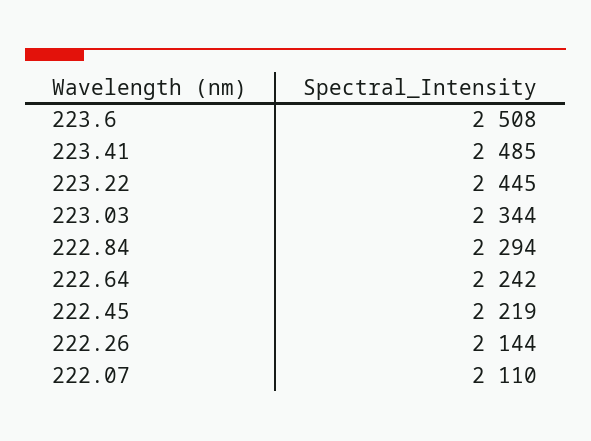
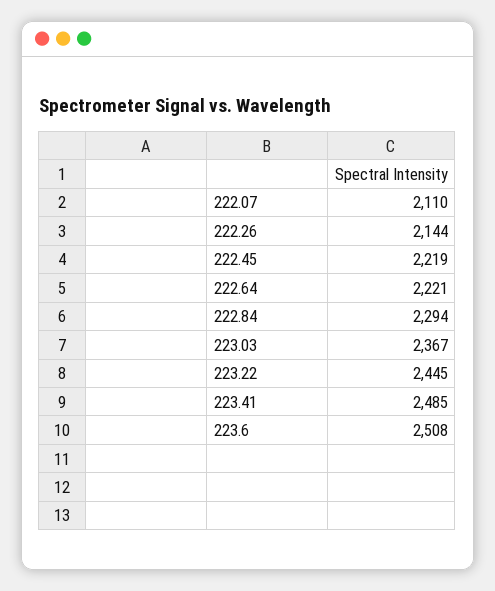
223.03: 2344 -> 2367
222.64: 2242 -> 2221

